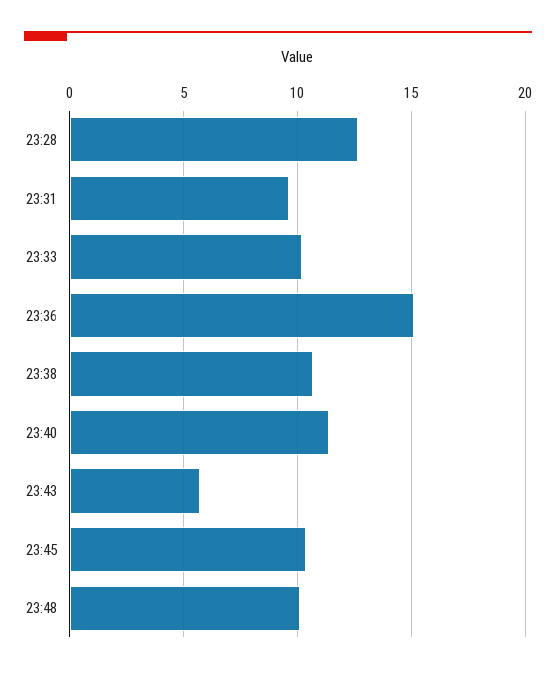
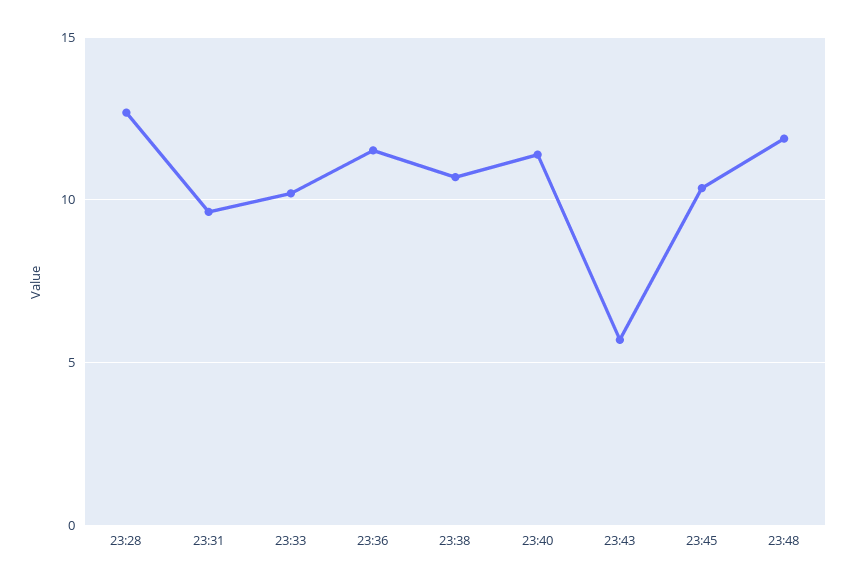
23:36: 15 -> 11.5
23:48: 10 -> 12

